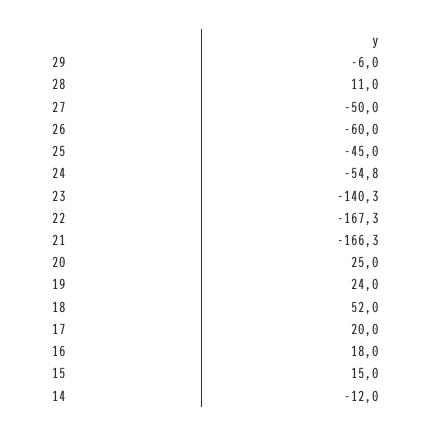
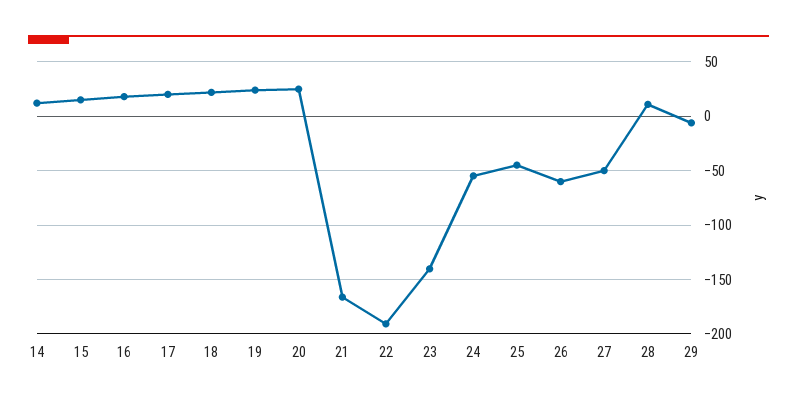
22: -167.3 -> -190
18: 52 -> 20
14: -12 -> 10

